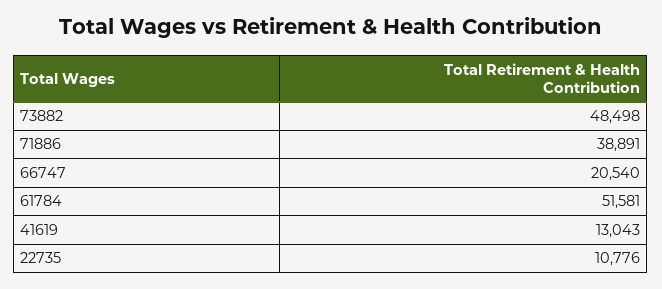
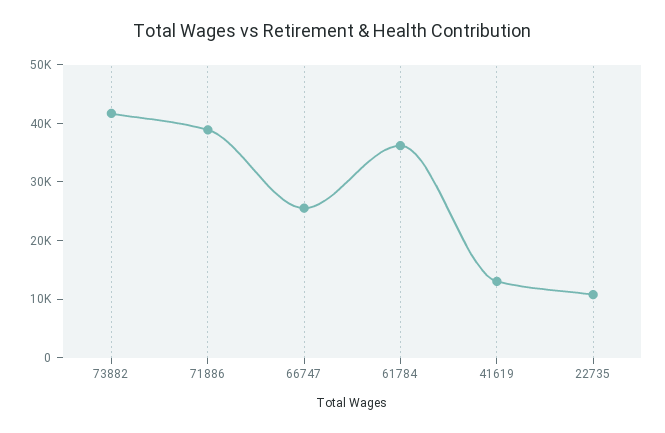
73882: 48498 -> 42000
66747: 20540 -> 26000
61784: 51581 -> 36000

